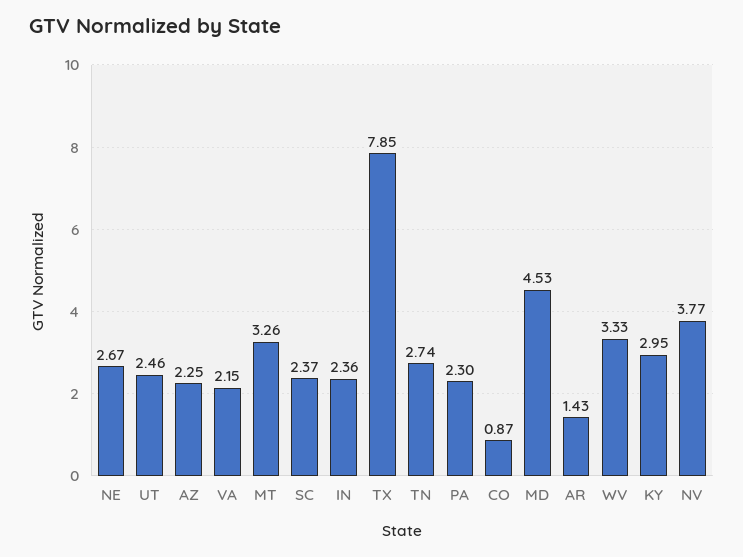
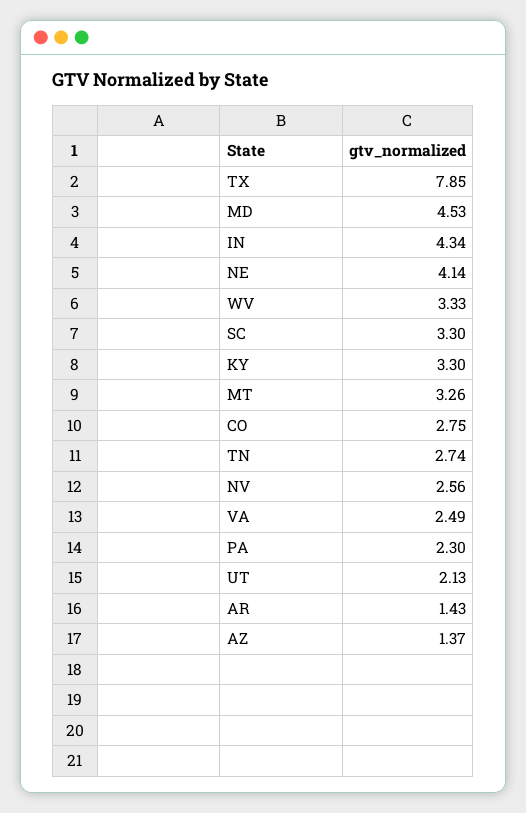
NE: 2.67 -> 4.14
UT: 2.46 -> 2.13
AZ: 2.25 -> 1.37
VA: 2.15 -> 2.49
SC: 2.37 -> 3.3
IN: 2.36 -> 4.34
CO: 0.87 -> 2.75
KY: 2.95 -> 3.3
NV: 3.77 -> 2.56

